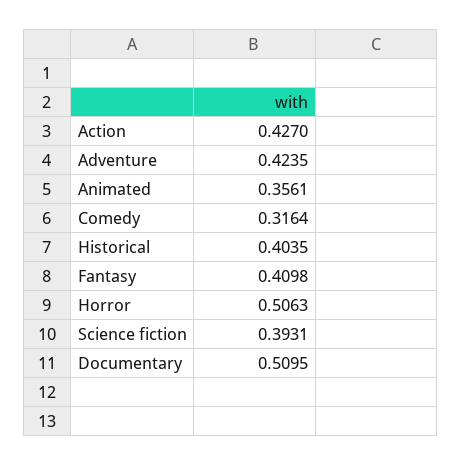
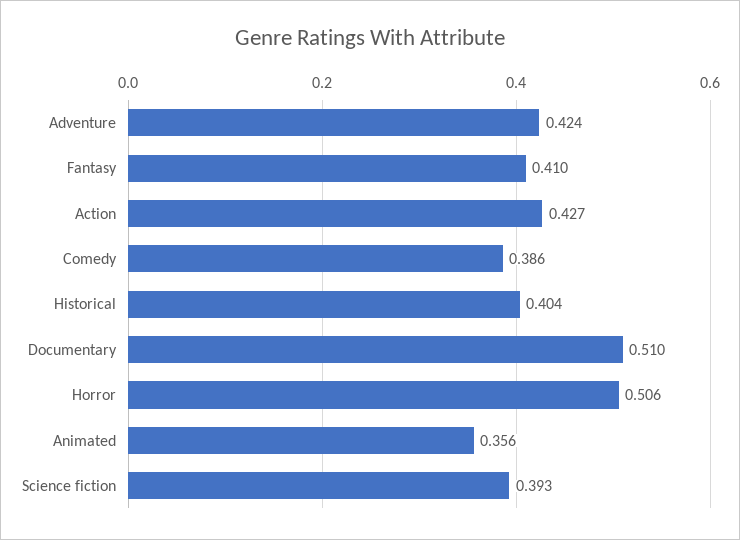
Comedy: 0.3164 -> 0.386

